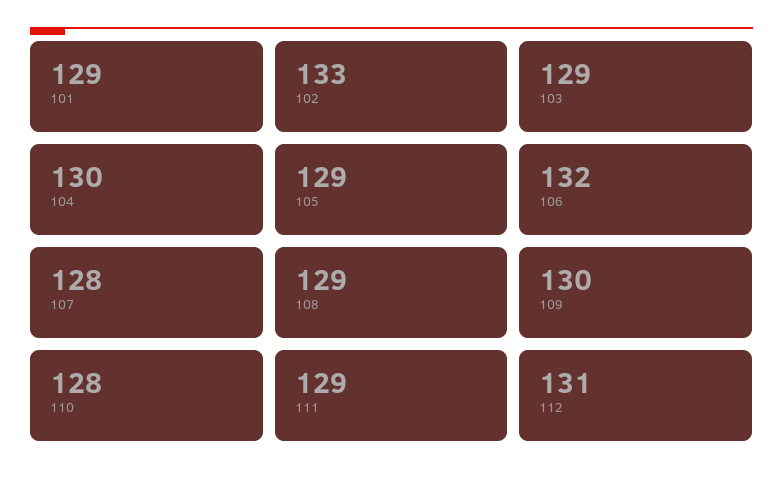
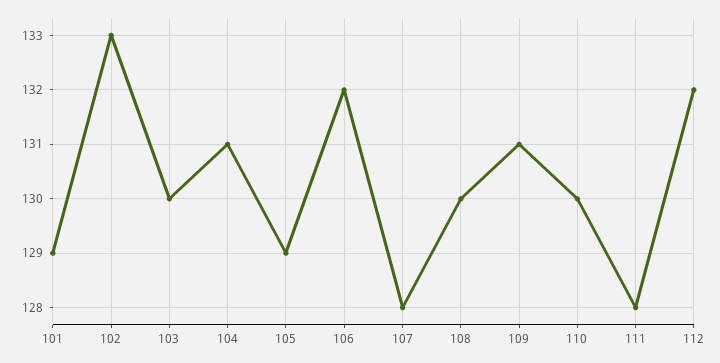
103: 129 -> 130
104: 130 -> 131
108: 129 -> 130
109: 130 -> 131
110: 128 -> 130
111: 129 -> 128
112: 131 -> 132

